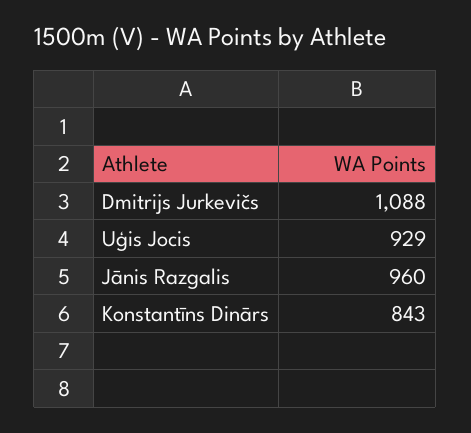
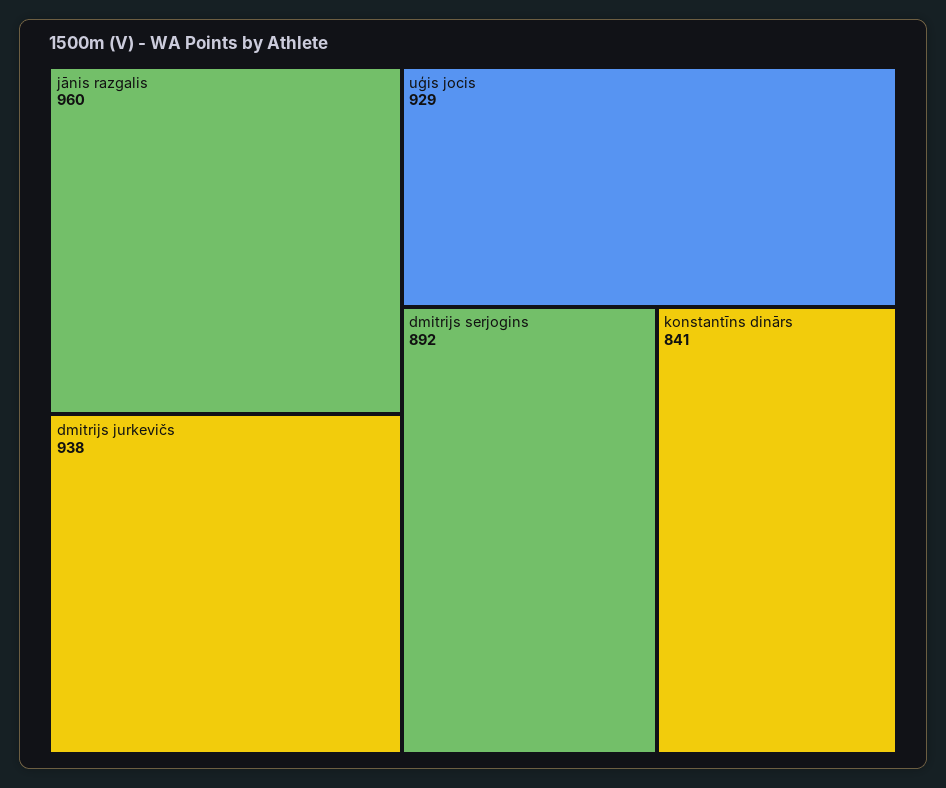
Dmitrijs Jurkevičs: 1088 -> 938
Konstantīns Dinārs: 843 -> 841
dmitrijs serjogins: none -> 892

